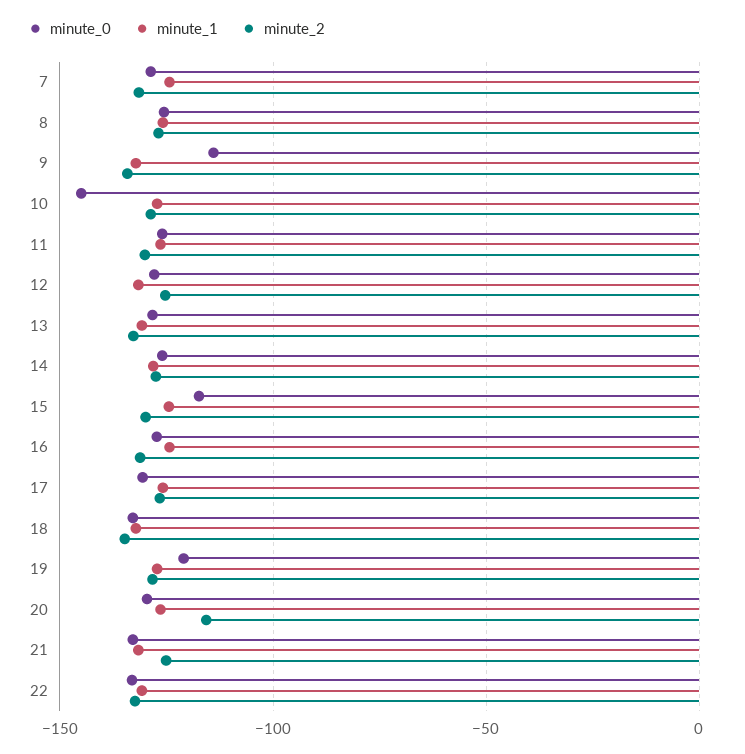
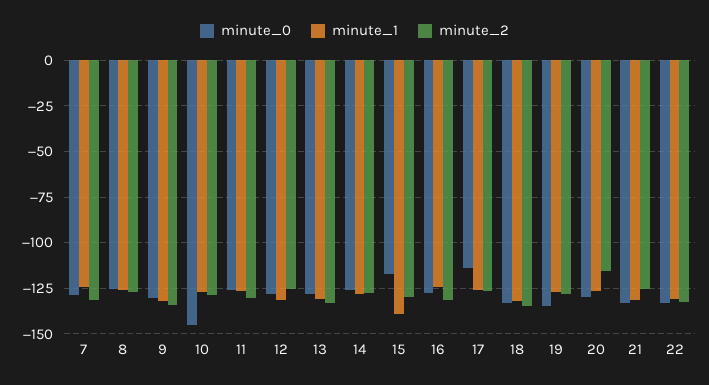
minute_0, 9: -115 -> -130
minute_1, 15: -125 -> -140
minute_0, 17: -130 -> -115
minute_0, 19: -120 -> -135

